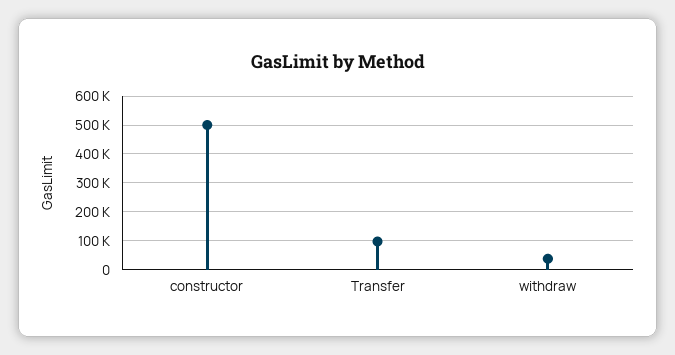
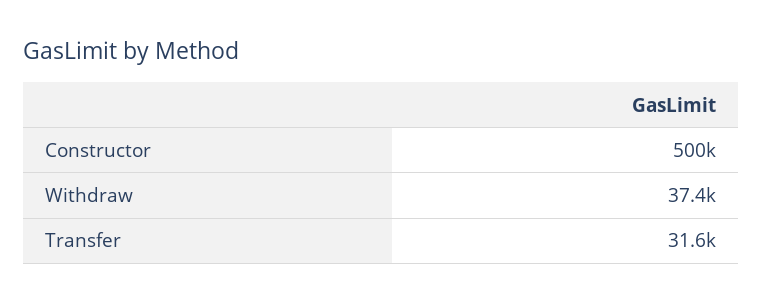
Transfer: 100000 -> 31600

